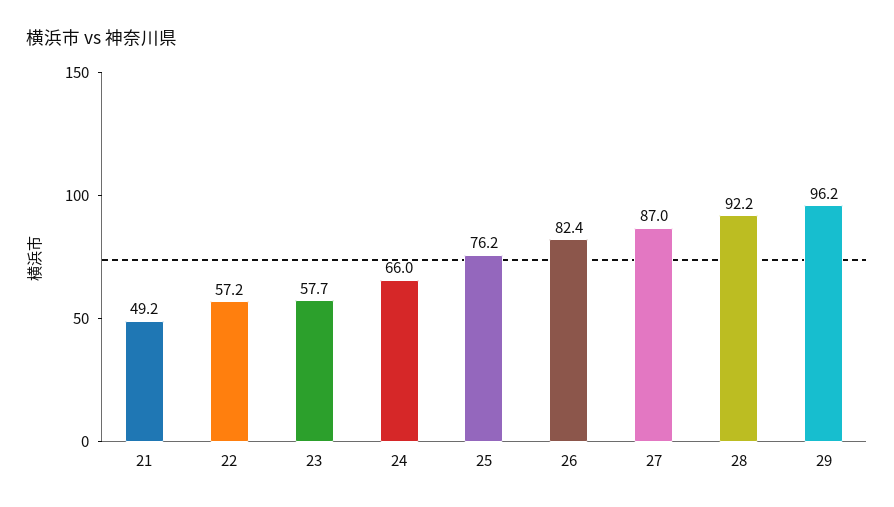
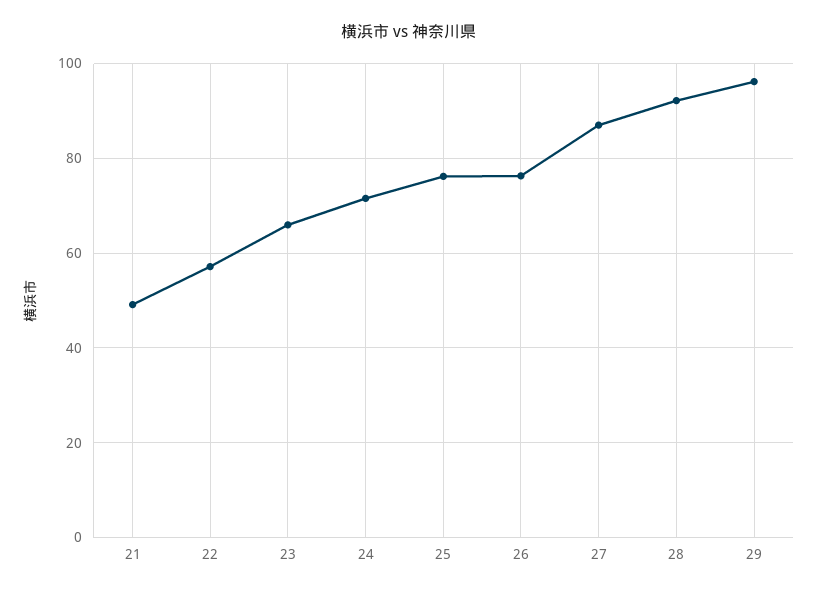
23: 57.7 -> 66
24: 66 -> 72
26: 82.4 -> 76

